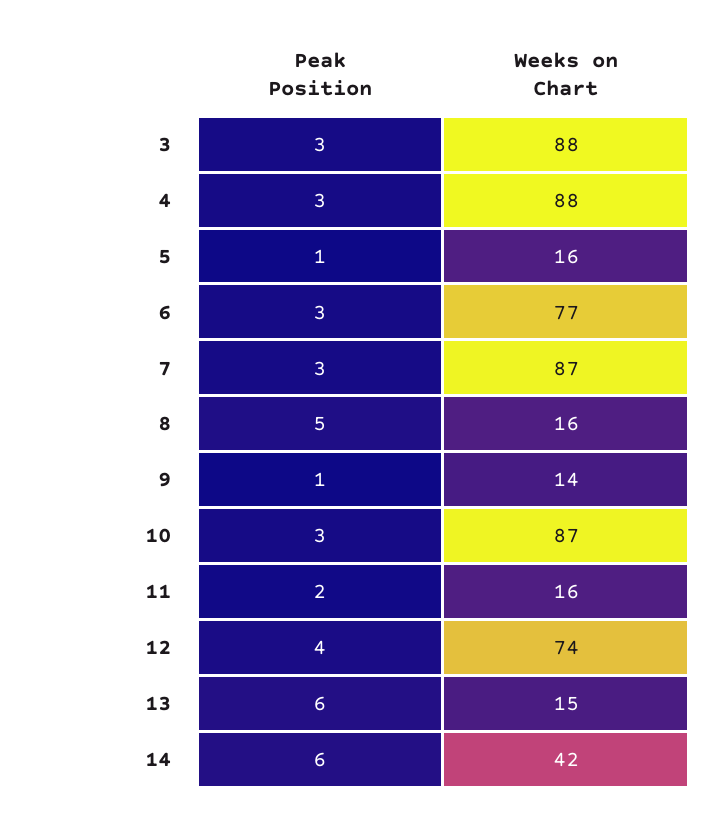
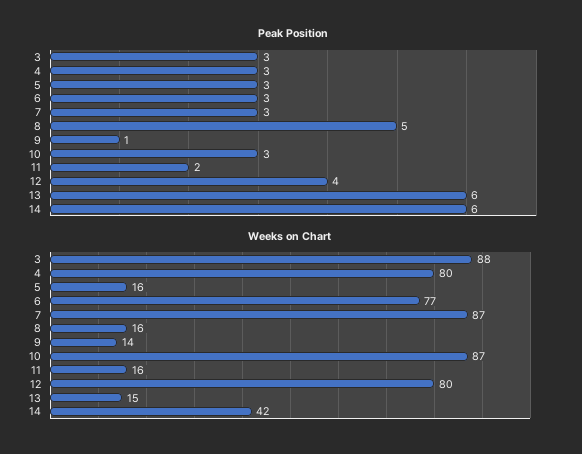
Weeks on Chart, 4: 88 -> 80
Peak Position, 5: 1 -> 3
Weeks on Chart, 12: 74 -> 80

